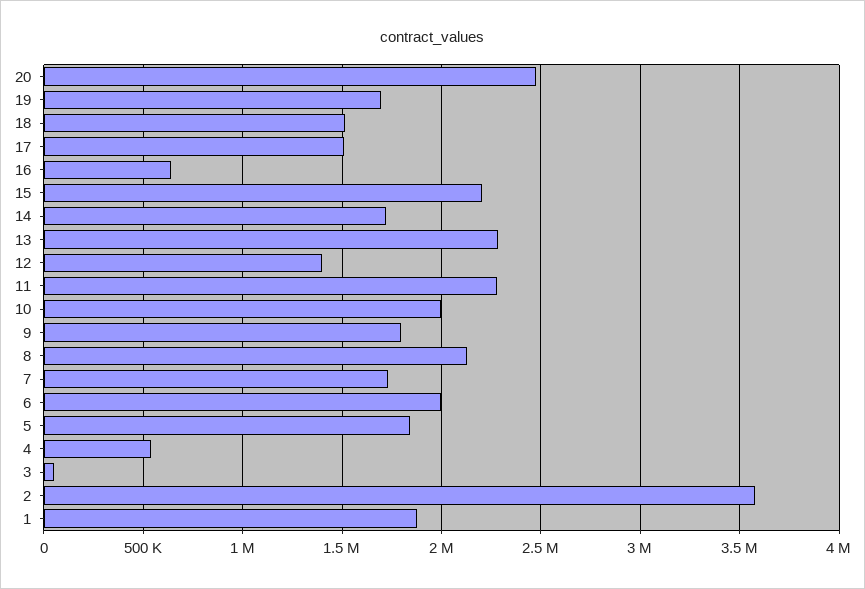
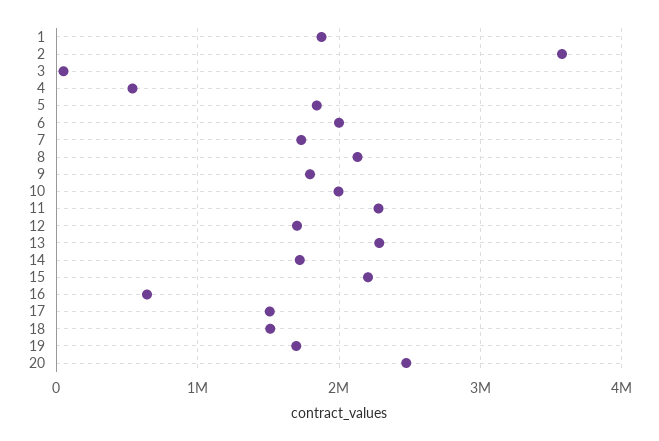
12: 1400000 -> 1700000

